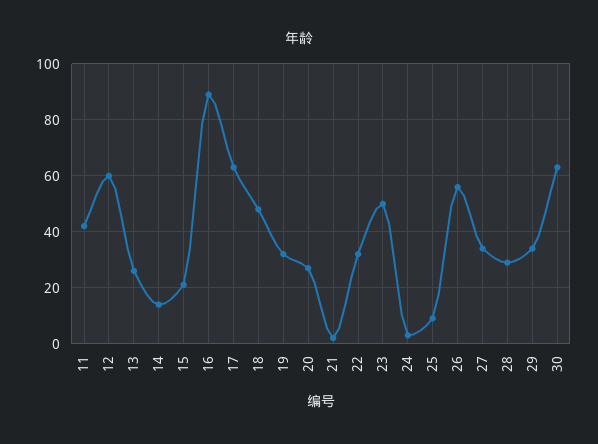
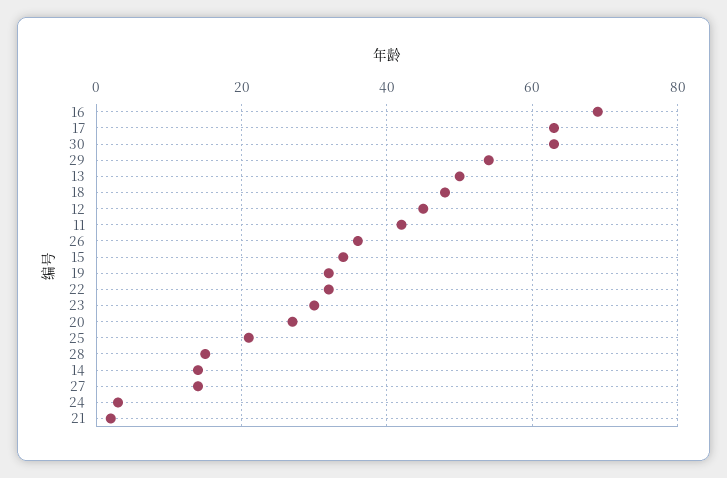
12: 60 -> 45
13: 25 -> 50
15: 20 -> 35
16: 90 -> 70
23: 50 -> 30
25: 10 -> 20
26: 55 -> 35
27: 35 -> 15
28: 30 -> 15
29: 35 -> 55

